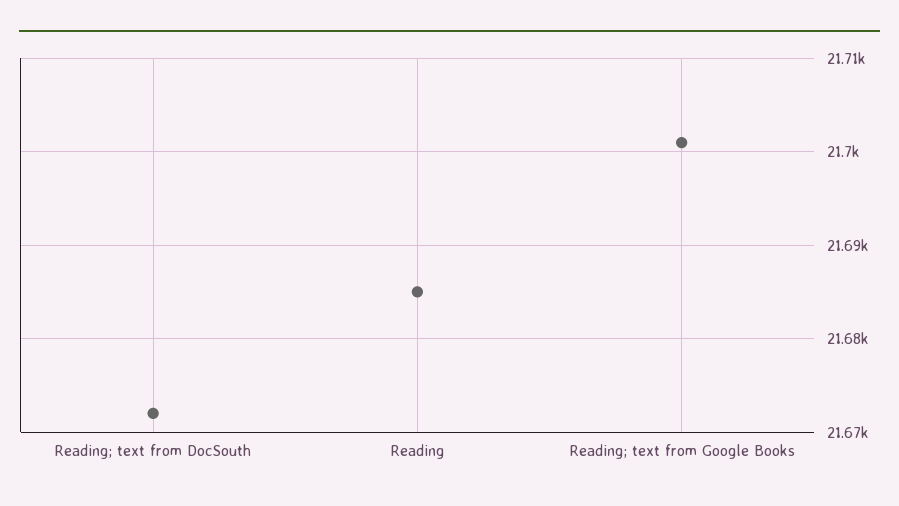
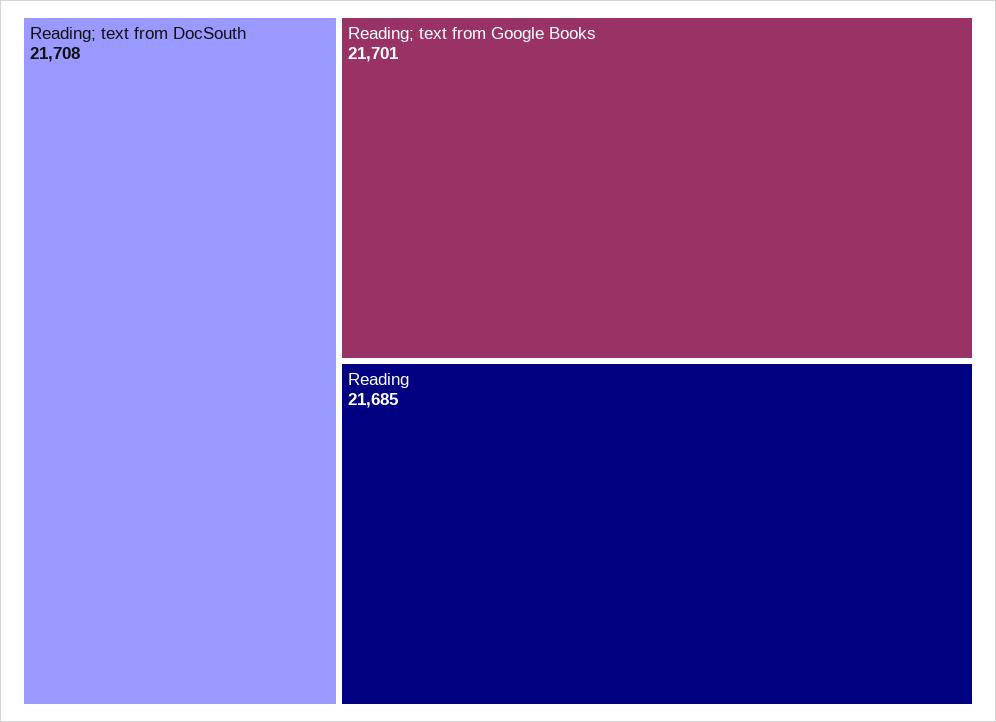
Reading; text from DocSouth: 21672 -> 21708

